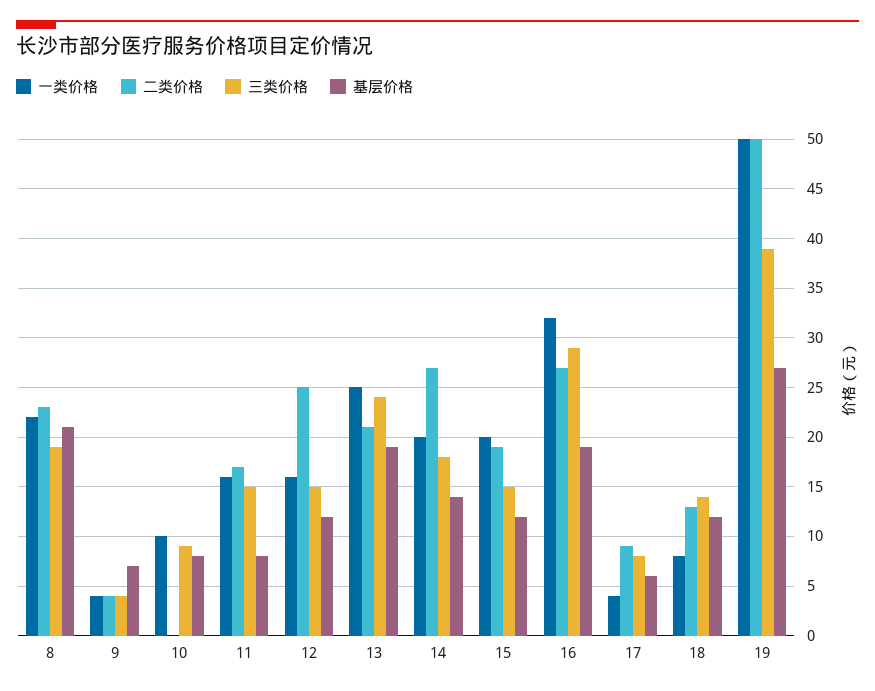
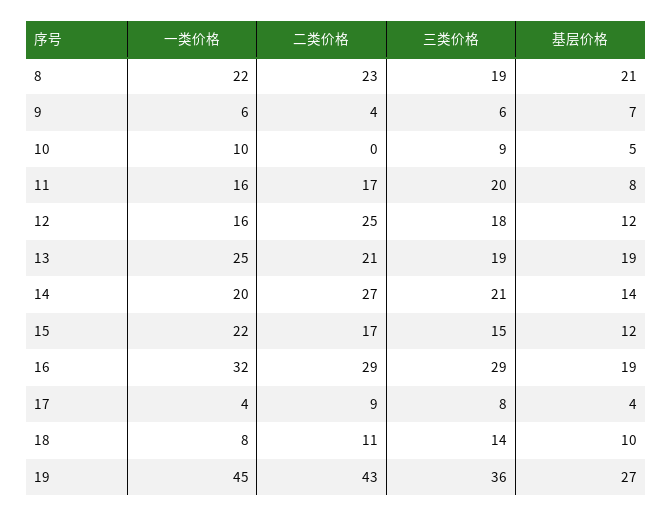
一类价格, 9: 4 -> 6
三类价格, 9: 4 -> 6
基层价格, 10: 8 -> 5
三类价格, 11: 15 -> 20
三类价格, 12: 15 -> 18
三类价格, 13: 24 -> 19
三类价格, 14: 18 -> 21
一类价格, 15: 20 -> 22
二类价格, 15: 19 -> 17
二类价格, 16: 27 -> 29
基层价格, 17: 6 -> 4
二类价格, 18: 13 -> 11
基层价格, 18: 12 -> 10
一类价格, 19: 50 -> 45
二类价格, 19: 50 -> 43
三类价格, 19: 39 -> 36

